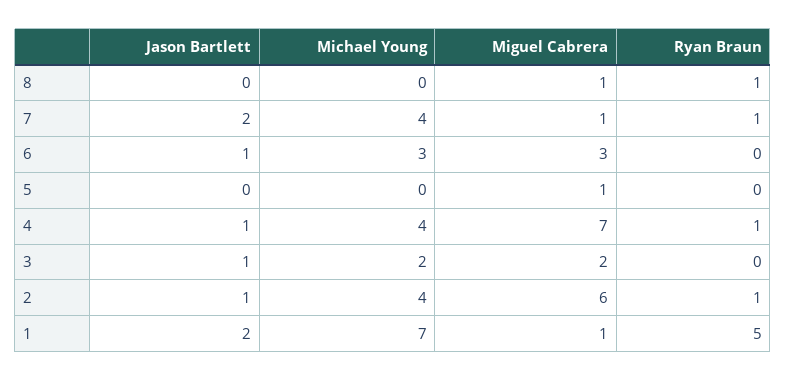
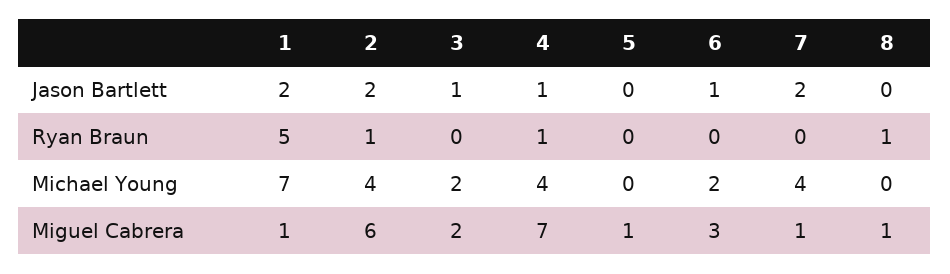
Ryan Braun, 7: 1 -> 0
Michael Young, 6: 3 -> 2
Jason Bartlett, 2: 1 -> 2

